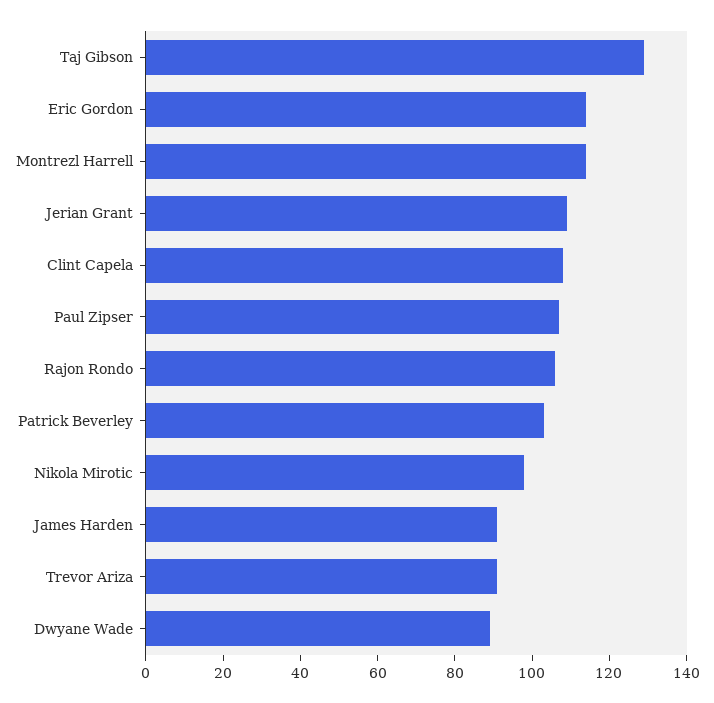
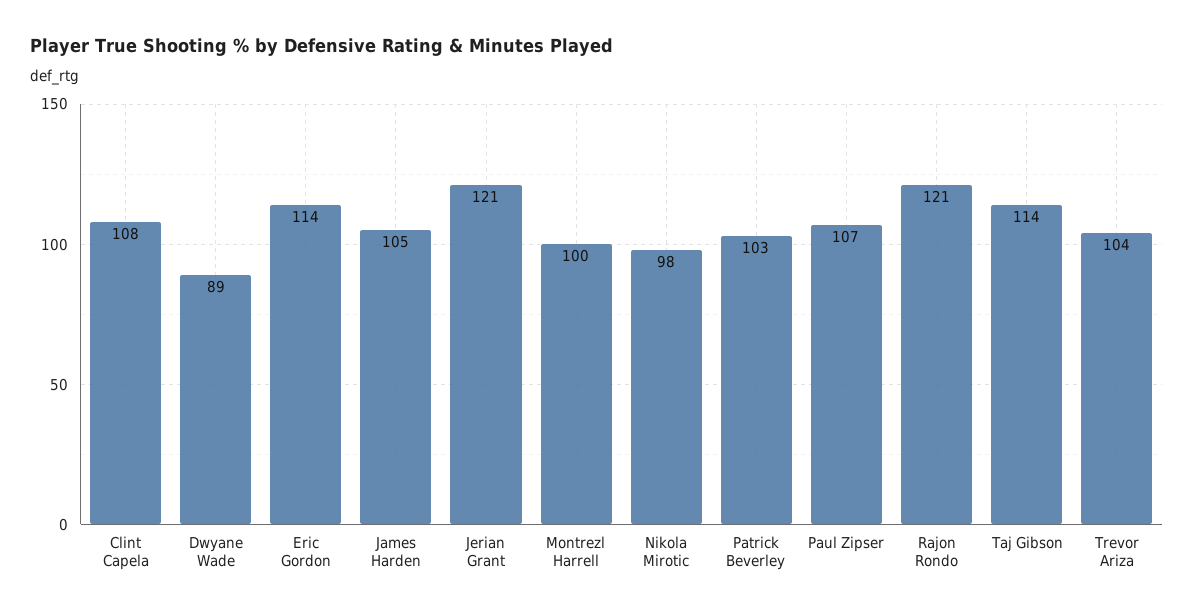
Taj Gibson: 130 -> 114
Montrezl Harrell: 115 -> 100
Jerian Grant: 110 -> 121
Rajon Rondo: 105 -> 121
James Harden: 90 -> 105
Trevor Ariza: 90 -> 104

